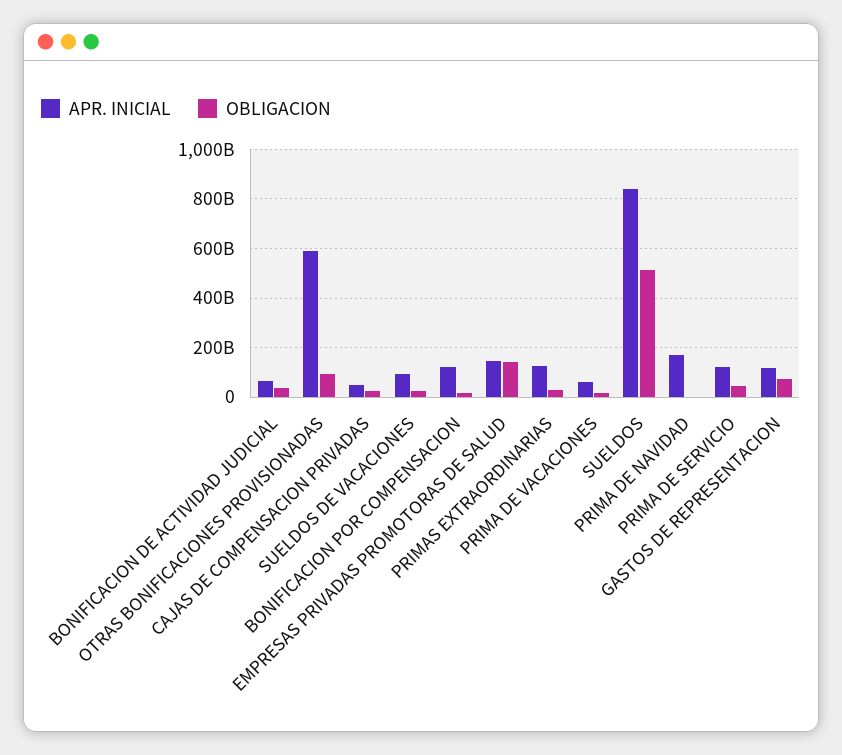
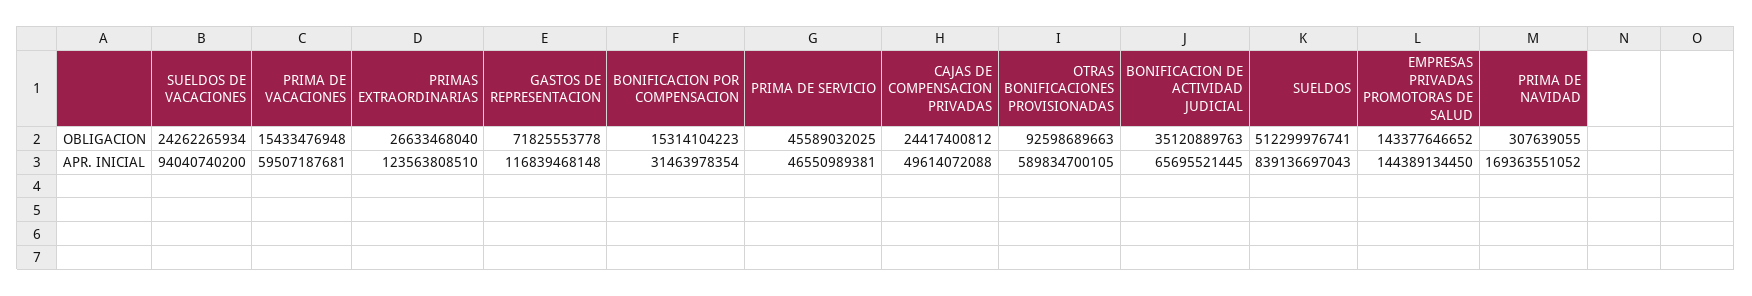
APR. INICIAL, BONIFICACION POR COMPENSACION: 125000000000 -> 31463978354
APR. INICIAL, PRIMA DE SERVICIO: 125000000000 -> 46550989381

